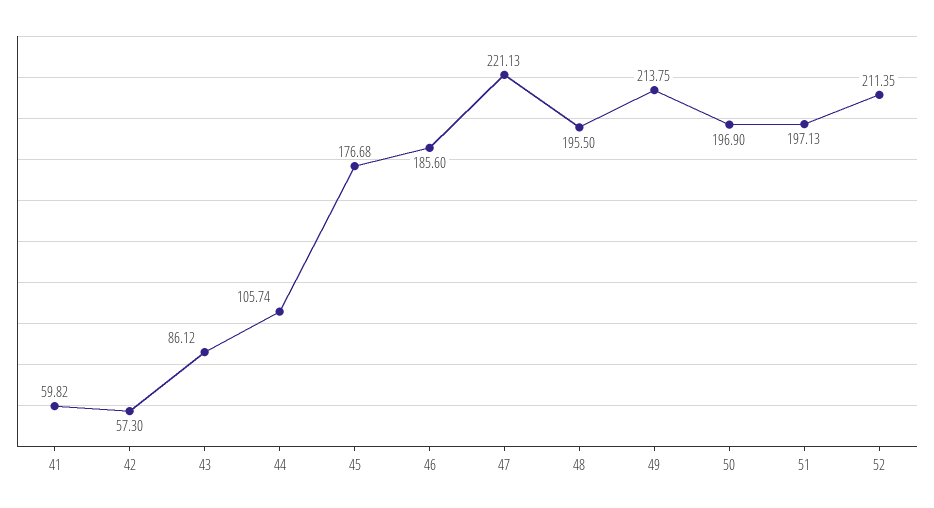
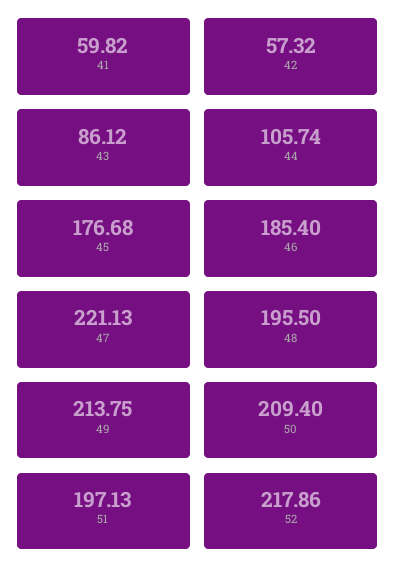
42: 57.3 -> 57.32
46: 185.6 -> 185.4
50: 196.9 -> 209.4
52: 211.35 -> 217.86

